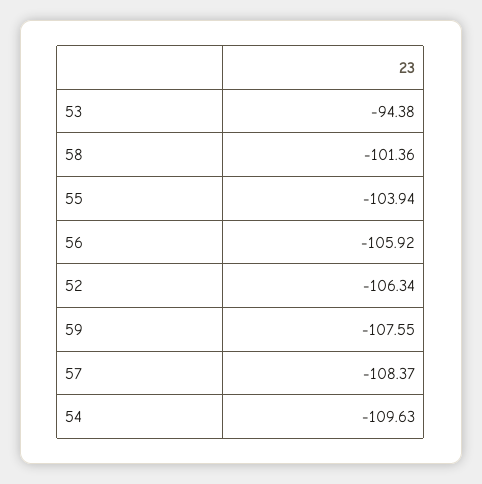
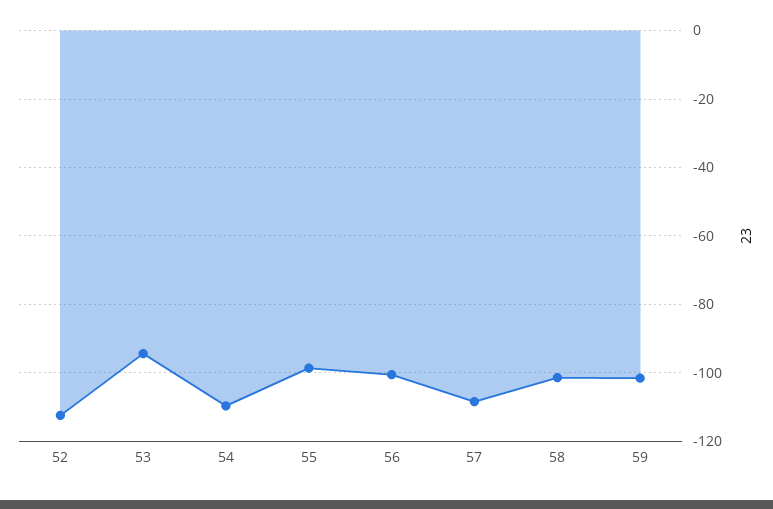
55: -103.94 -> -98
56: -105.92 -> -100
52: -106.34 -> -112
59: -107.55 -> -102

